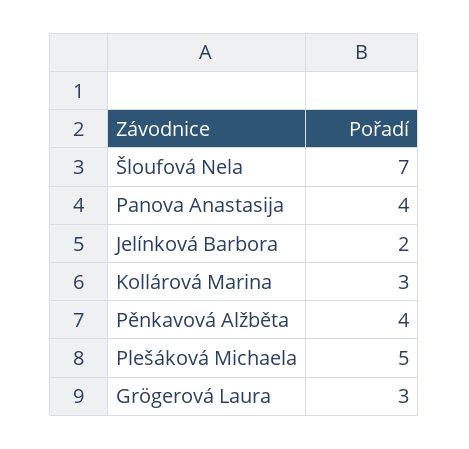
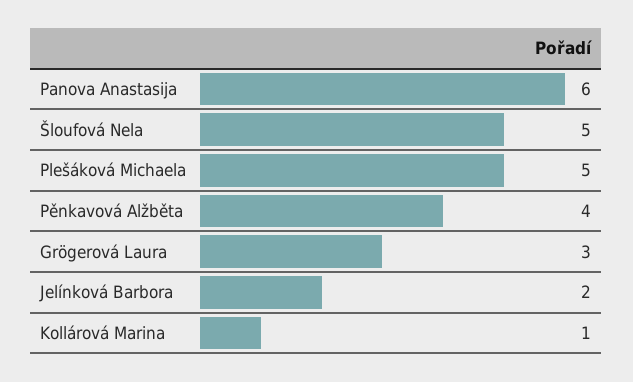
Šloufová Nela: 7 -> 5
Panova Anastasija: 4 -> 6
Kollárová Marina: 3 -> 1

